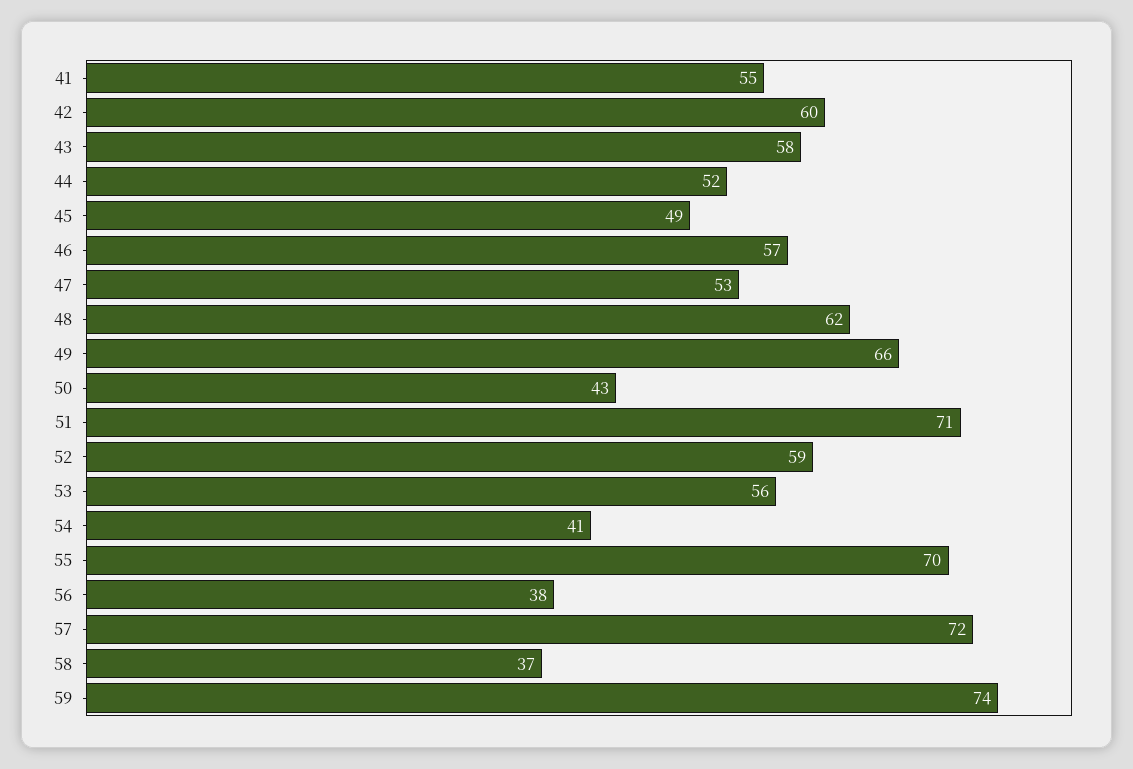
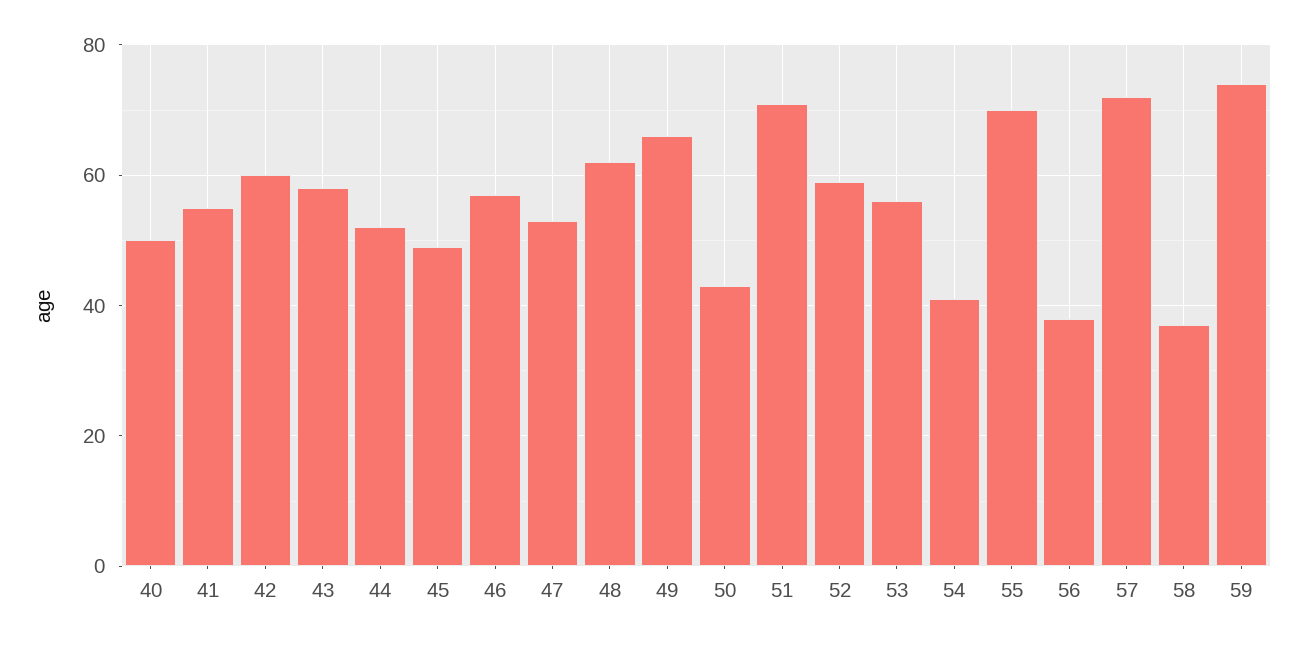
40: none -> 50

